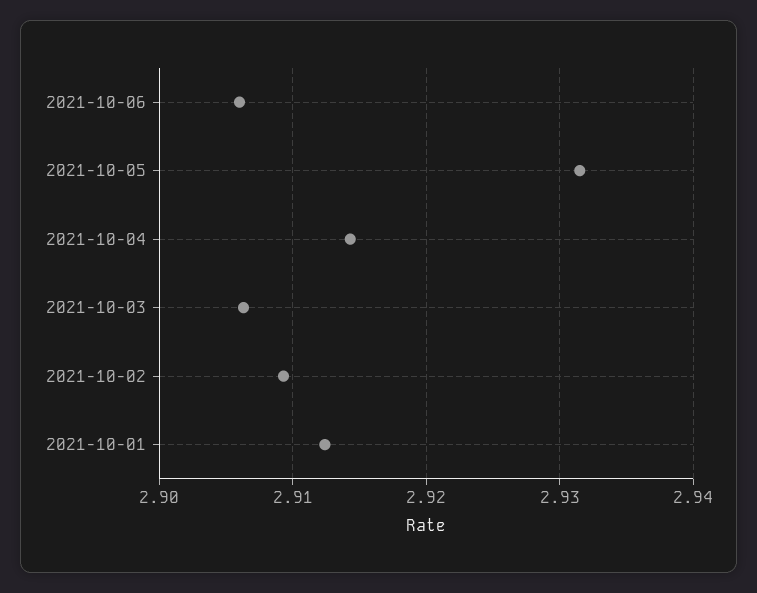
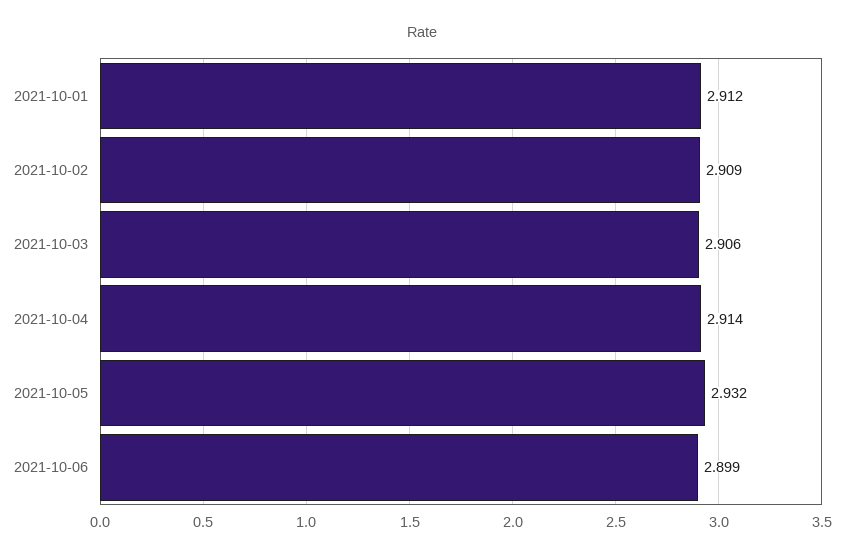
2021-10-06: 2.906 -> 2.899

